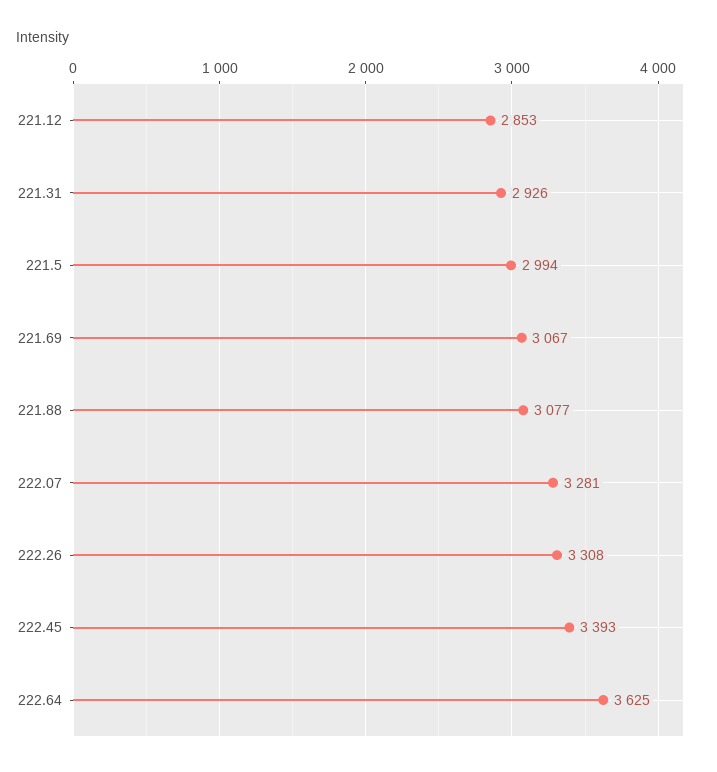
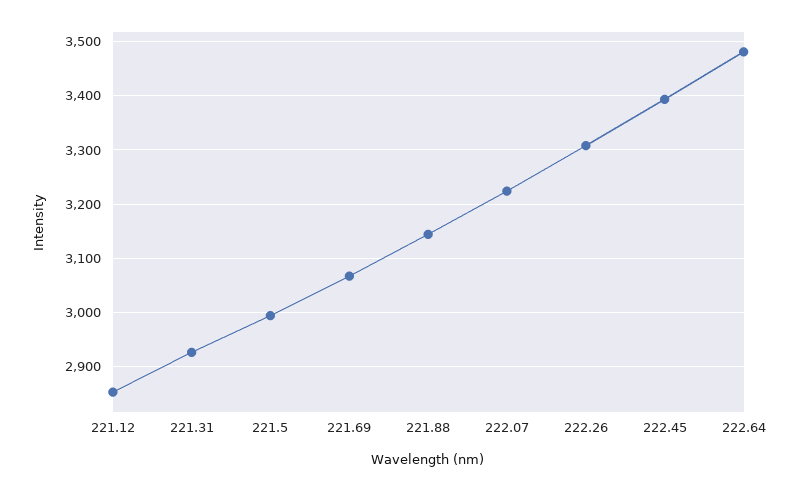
221.88: 3077 -> 3140
222.07: 3281 -> 3220
222.64: 3625 -> 3480

